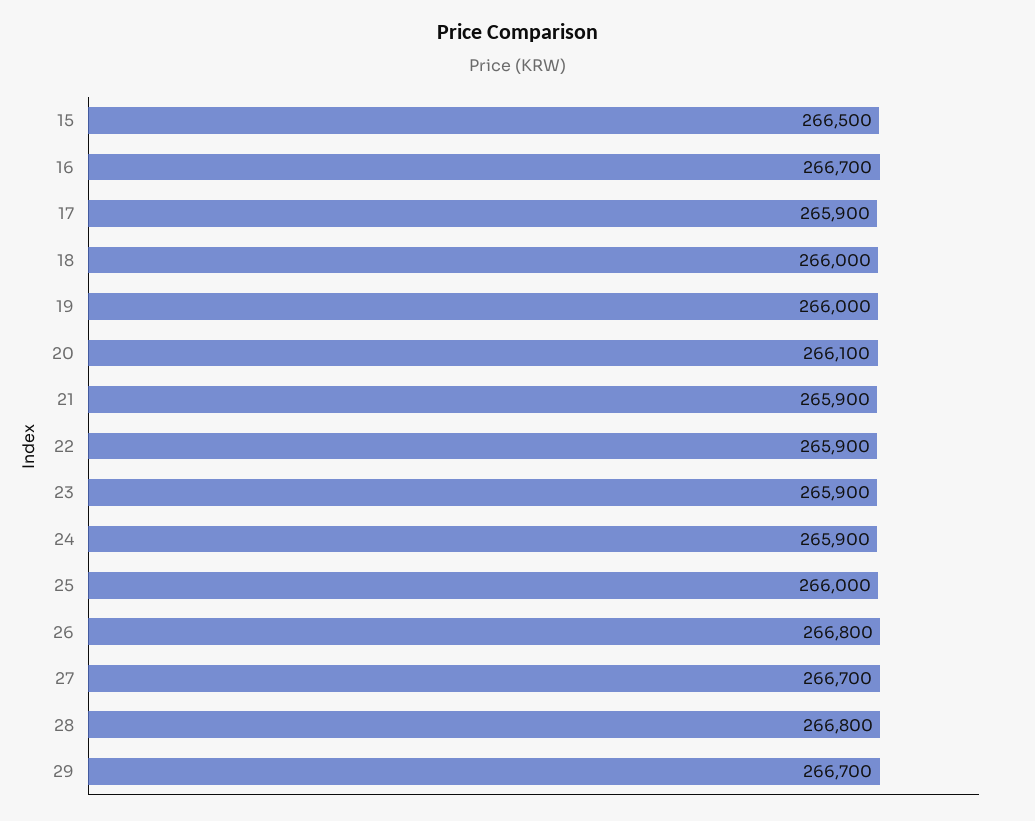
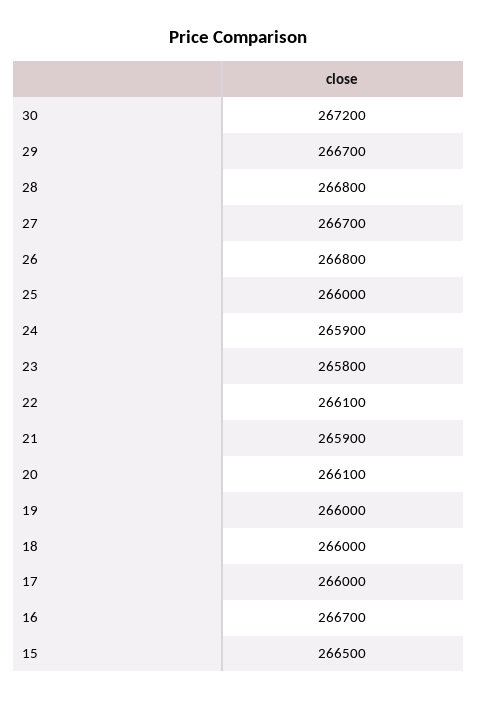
17: 265900 -> 266000
22: 265900 -> 266100
23: 265900 -> 265800
30: none -> 267200

